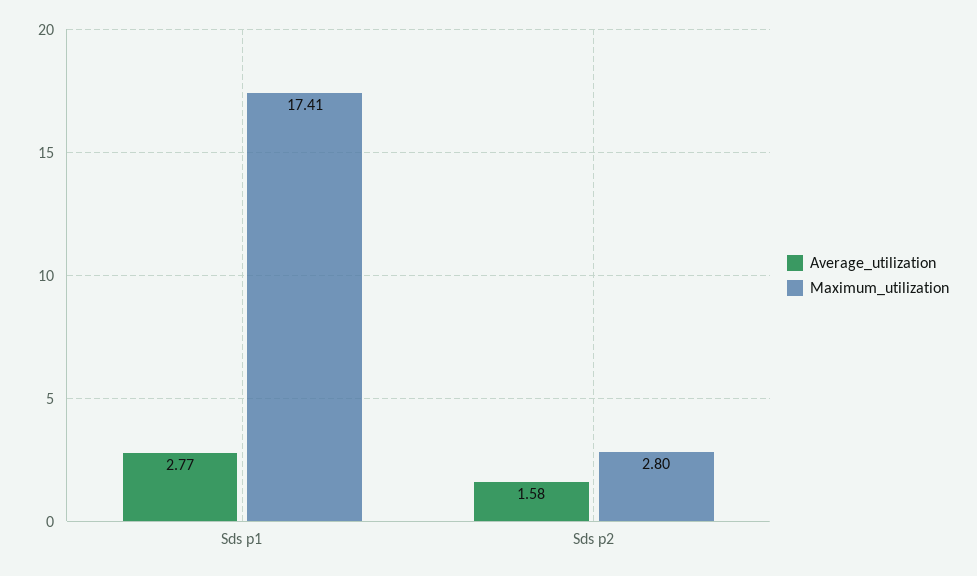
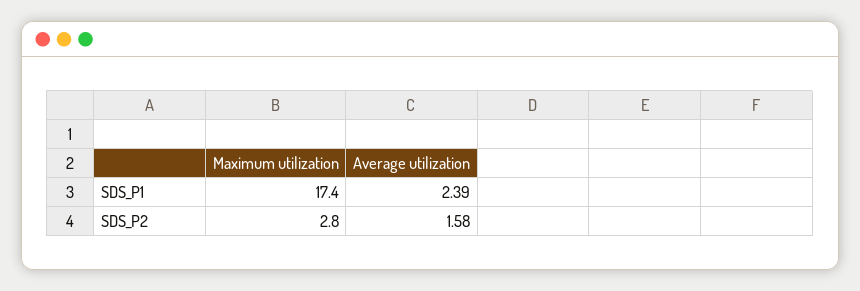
Average_utilization, Sds p1: 2.77 -> 2.39

